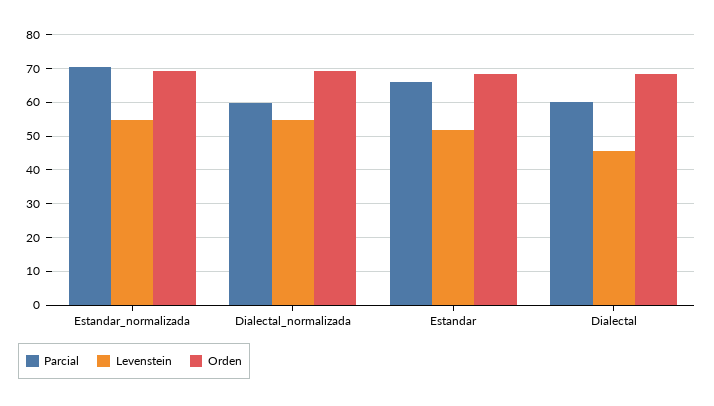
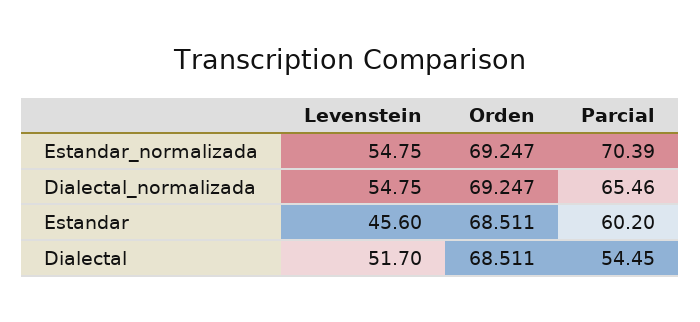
Parcial, Dialectal_normalizada: 60 -> 65.46
Parcial, Estandar: 66 -> 60.2
Levenstein, Estandar: 52 -> 45.6
Parcial, Dialectal: 60 -> 54.45
Levenstein, Dialectal: 46 -> 51.7

